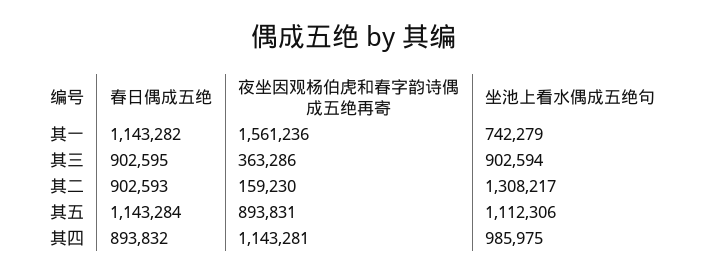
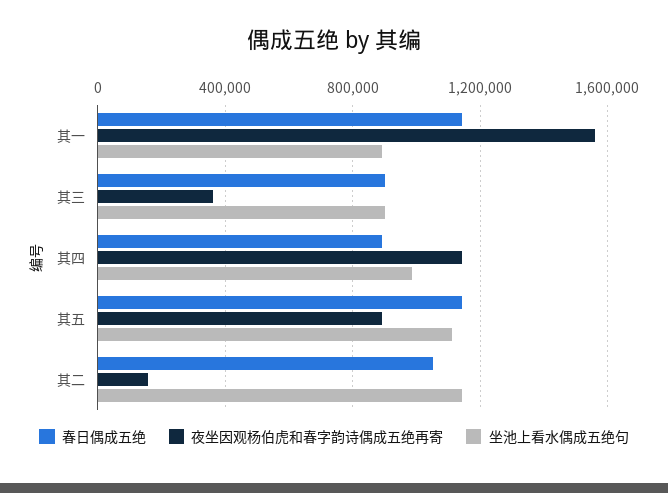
坐池上看水偶成五绝句, 其一: 742279 -> 900000
春日偶成五绝, 其二: 902593 -> 1050000
坐池上看水偶成五绝句, 其二: 1308217 -> 1150000

